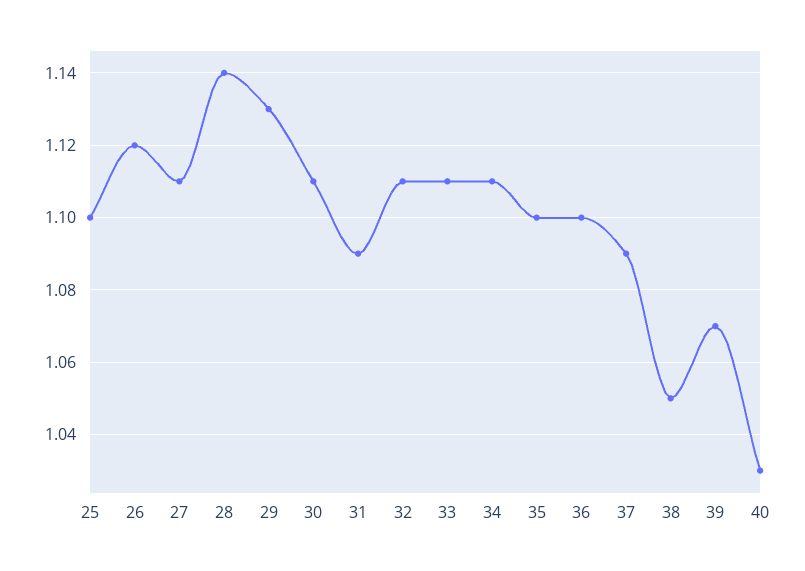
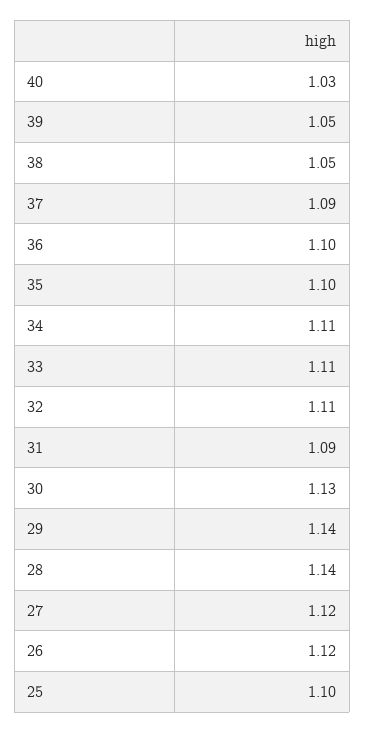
27: 1.11 -> 1.12
29: 1.13 -> 1.14
30: 1.11 -> 1.13
39: 1.07 -> 1.05

